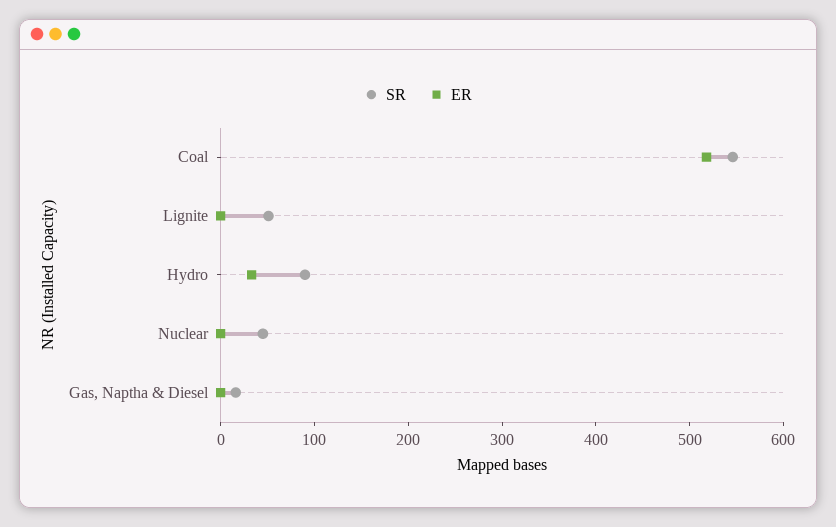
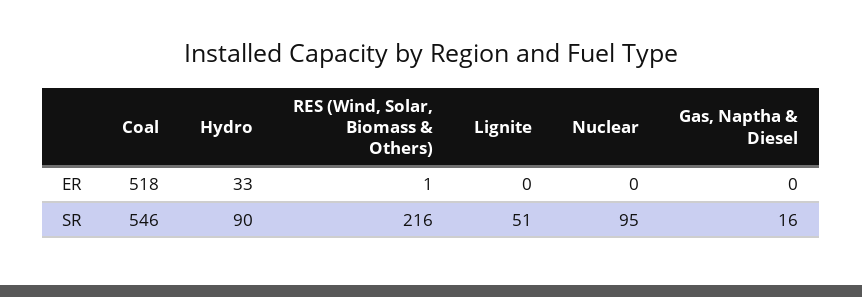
SR, Nuclear: 40 -> 95
ER, RES (Wind, Solar, Biomass & Others): none -> 1
SR, RES (Wind, Solar, Biomass & Others): none -> 216

